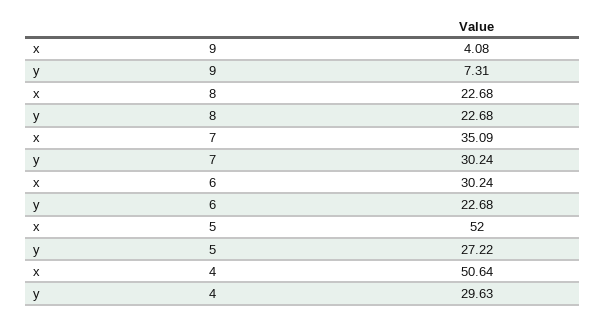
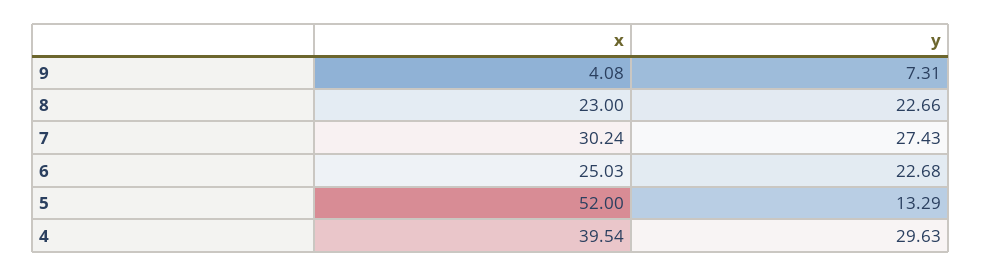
x, 8: 22.68 -> 23
y, 8: 22.68 -> 22.66
x, 7: 35.09 -> 30.24
y, 7: 30.24 -> 27.43
x, 6: 30.24 -> 25.03
y, 5: 27.22 -> 13.29
x, 4: 50.64 -> 39.54

